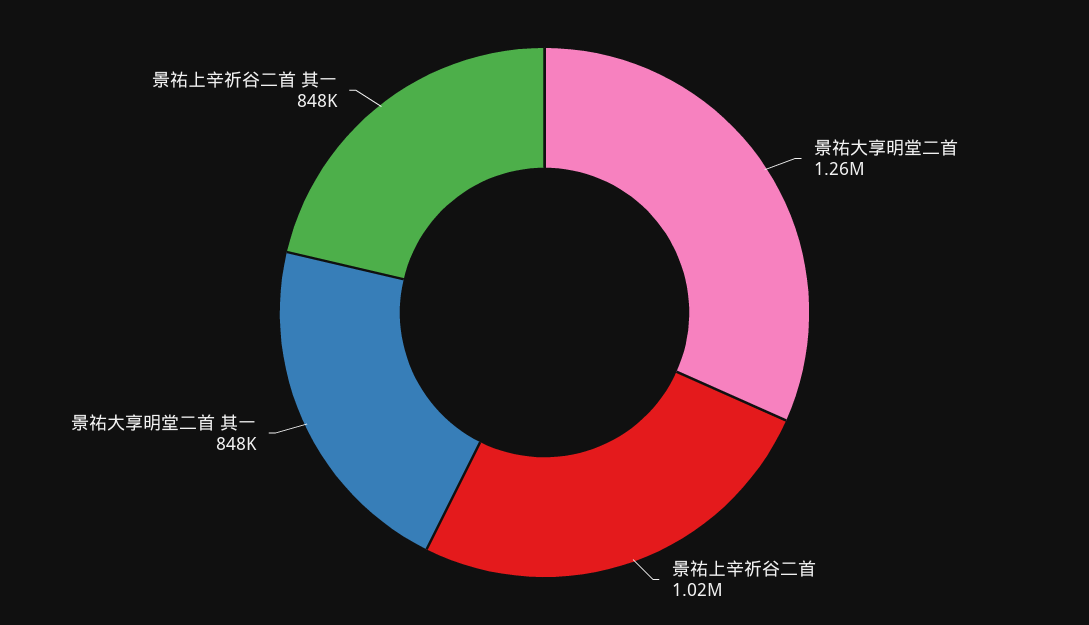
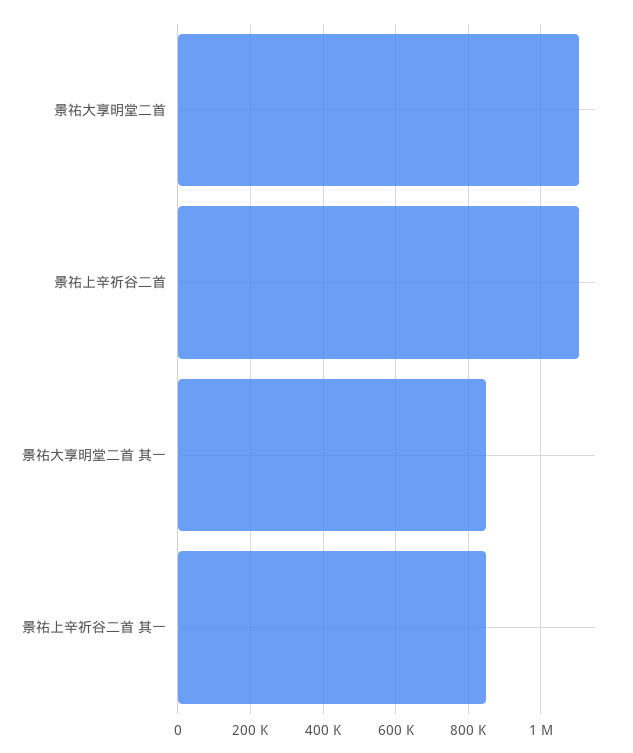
景祐大享明堂二首: 1260000 -> 1100000
景祐上辛祈谷二首: 1020000 -> 1100000

